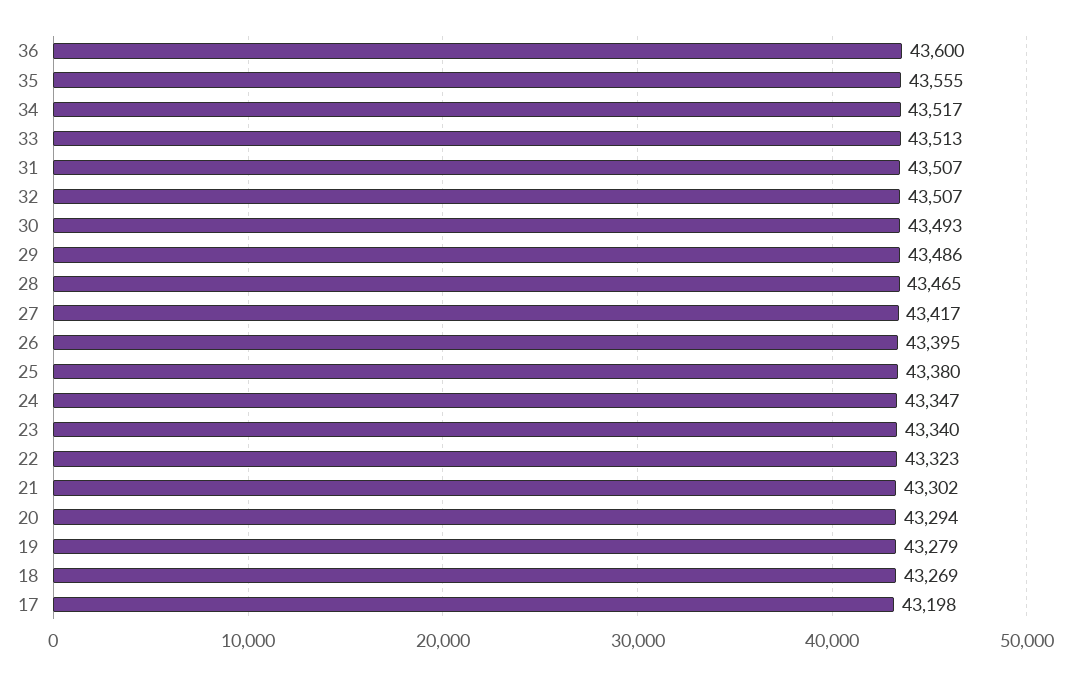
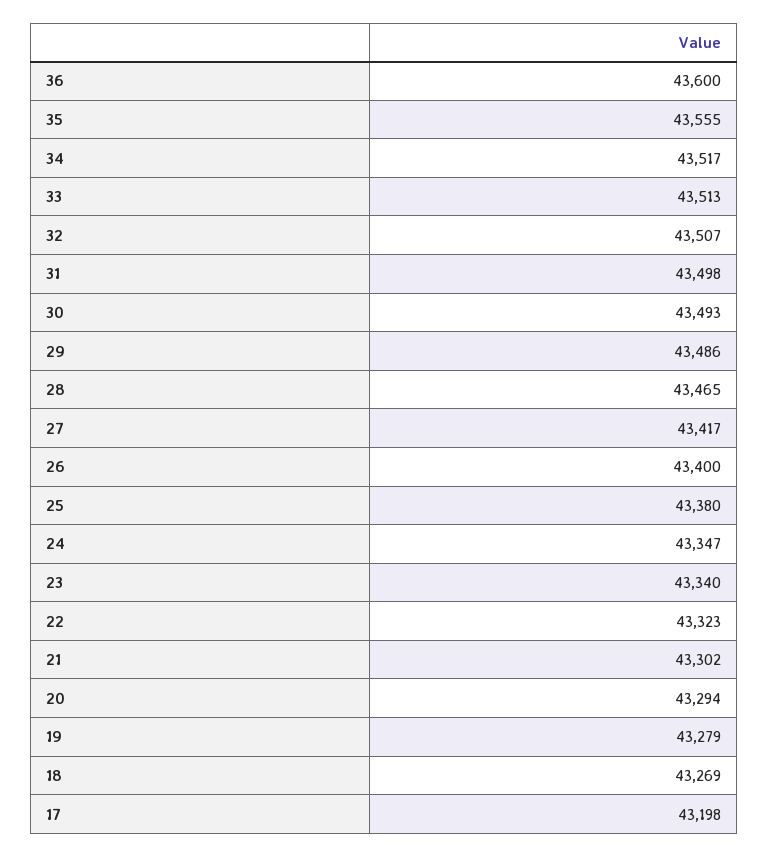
31: 43507 -> 43498
26: 43395 -> 43400

